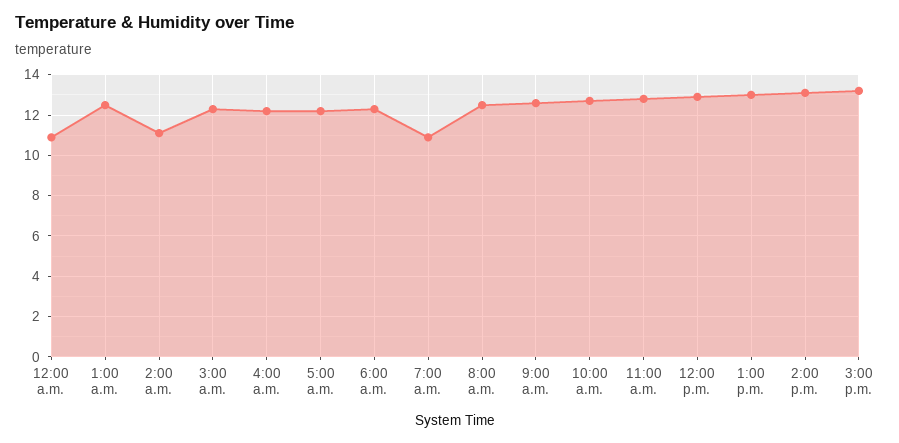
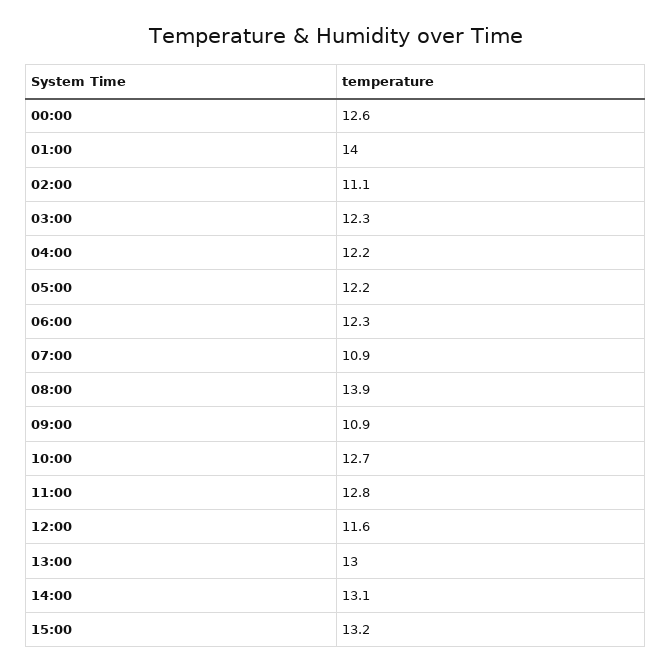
12:00 a.m.: 11 -> 12.6
1:00 a.m.: 12.5 -> 14
8:00 a.m.: 12.5 -> 13.9
9:00 a.m.: 12.5 -> 10.9
12:00 p.m.: 13 -> 11.6

